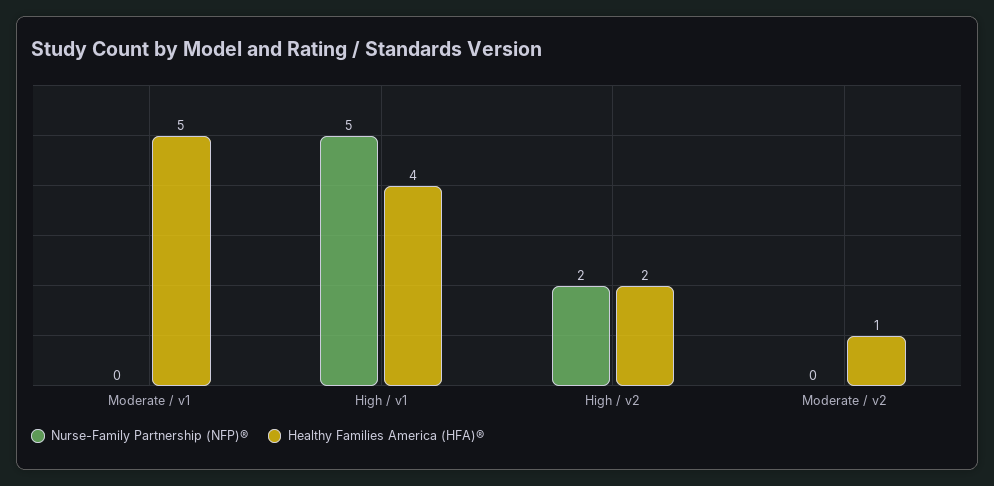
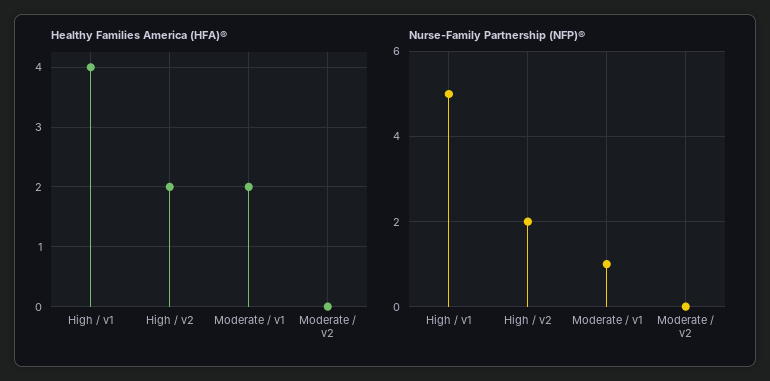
Nurse-Family Partnership (NFP)®, Moderate / v1: 0 -> 1
Healthy Families America (HFA)®, Moderate / v1: 5 -> 2
Healthy Families America (HFA)®, Moderate / v2: 1 -> 0

